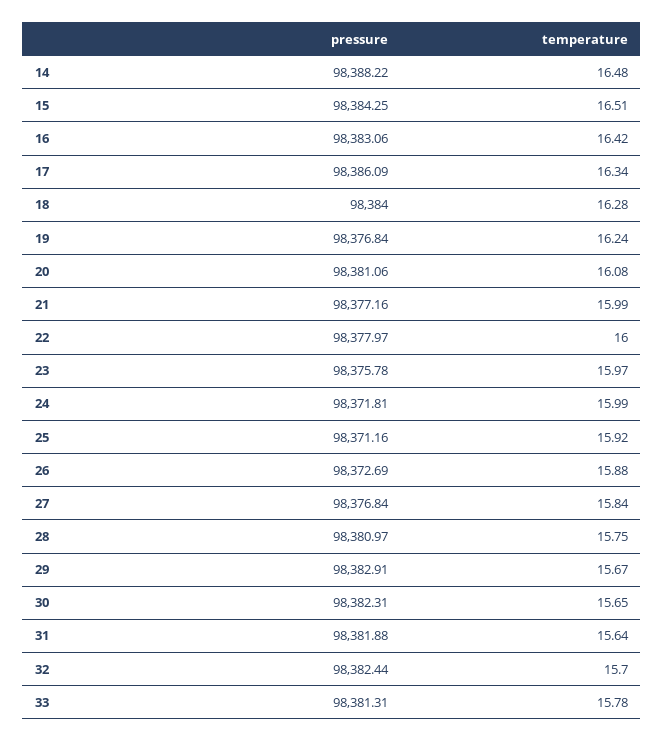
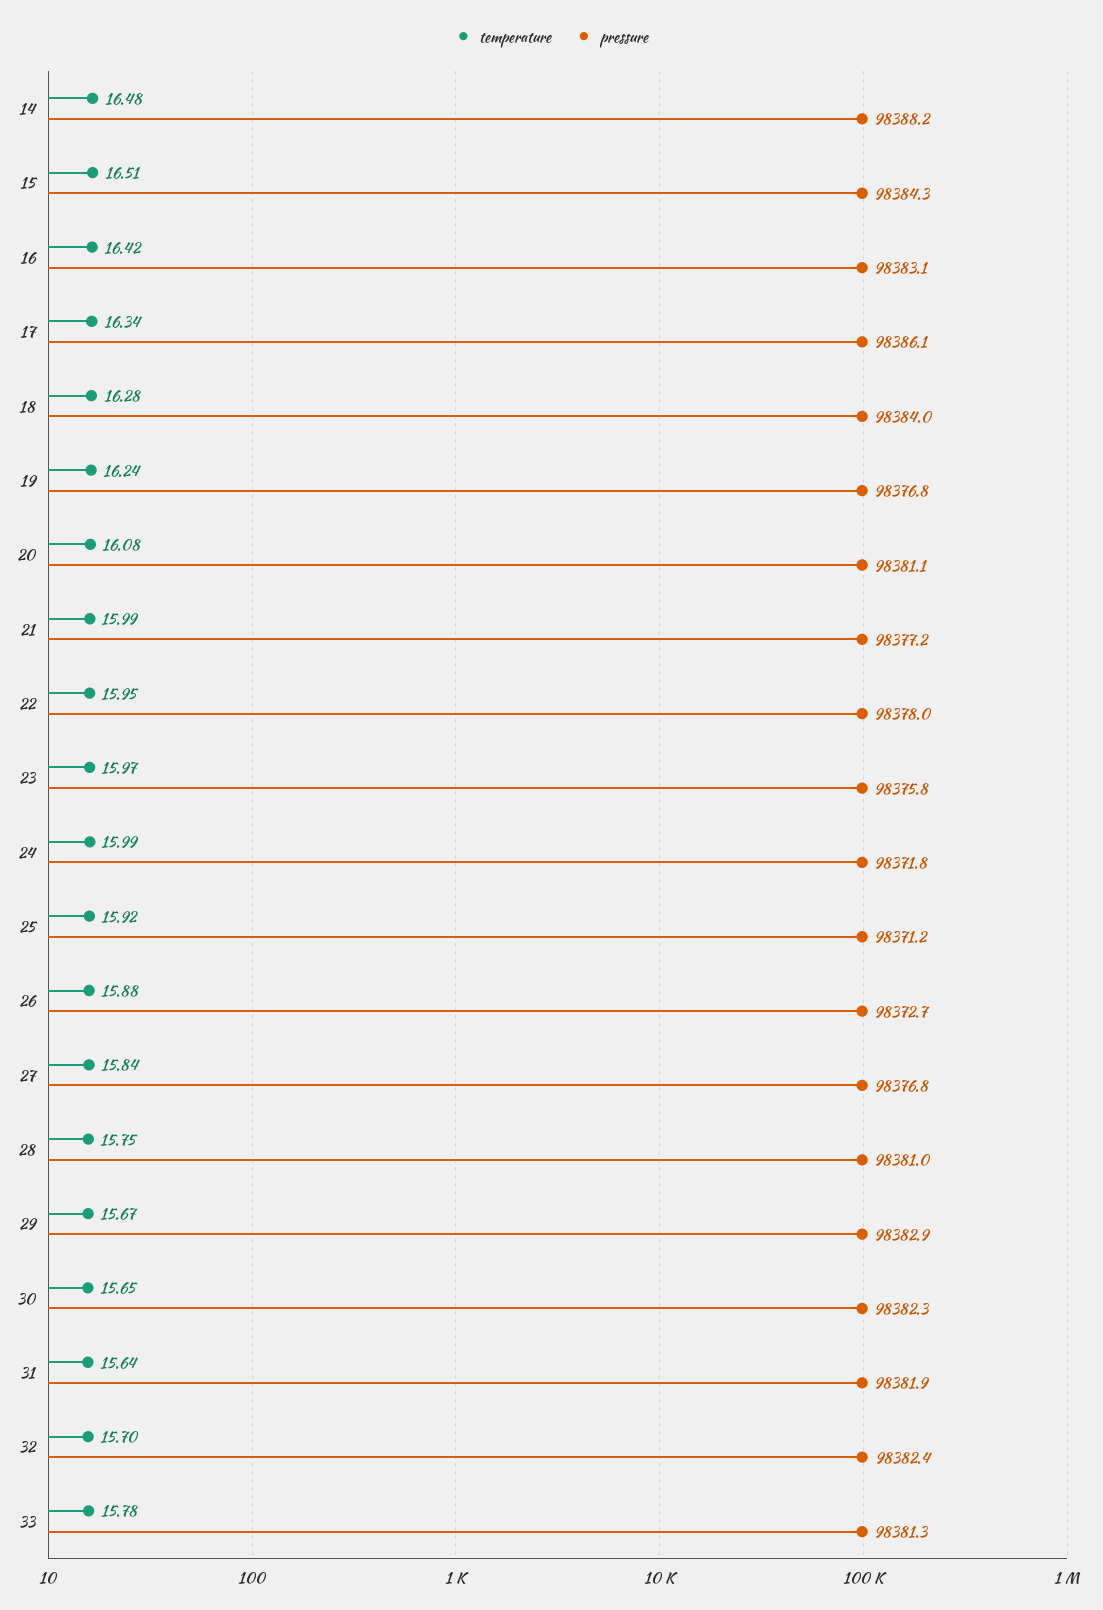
temperature, 22: 16 -> 15.95

